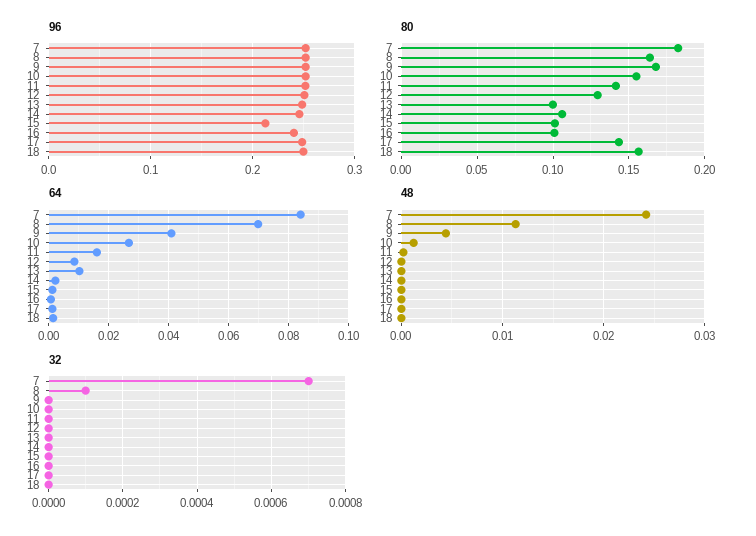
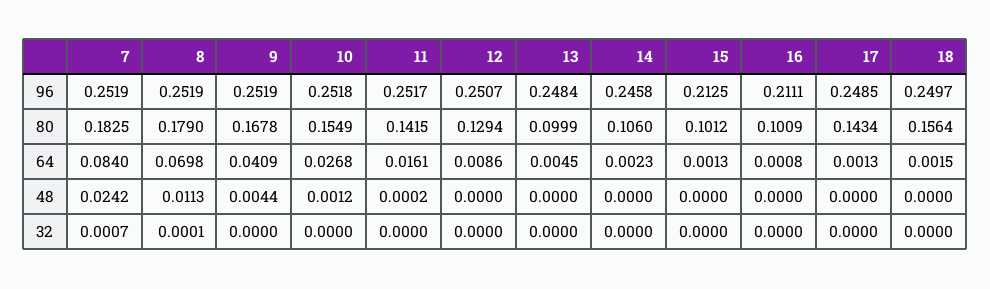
96, 16: 0.24 -> 0.2111
80, 8: 0.165 -> 0.179
64, 13: 0.01 -> 0.0045

